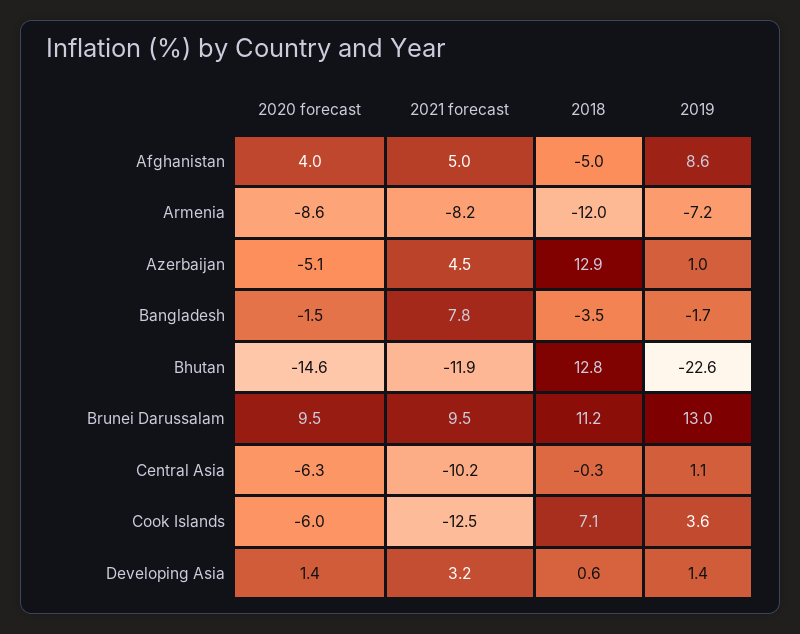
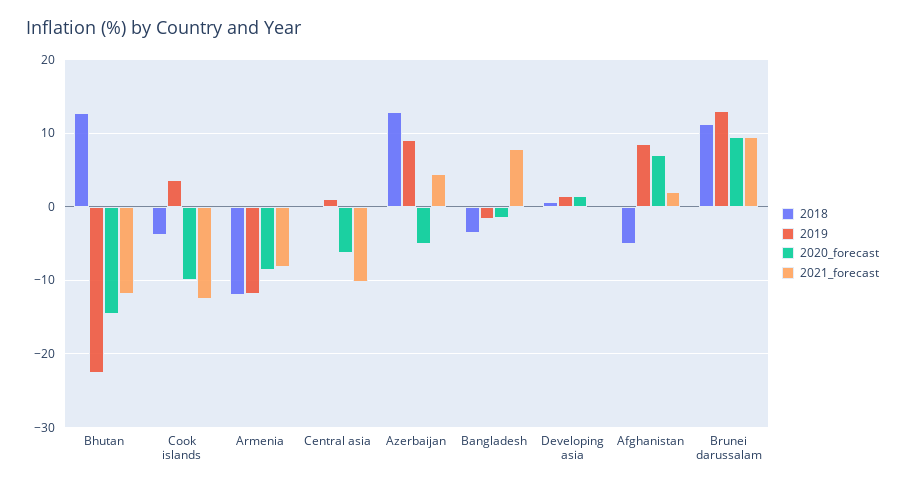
2020 forecast, Afghanistan: 4 -> 7
2021 forecast, Afghanistan: 5 -> 2
2019, Armenia: -7.2 -> -12
2019, Azerbaijan: 1 -> 9
2020 forecast, Cook Islands: -6 -> -10
2018, Cook Islands: 7.1 -> -4
2021 forecast, Developing Asia: 3.2 -> 0

